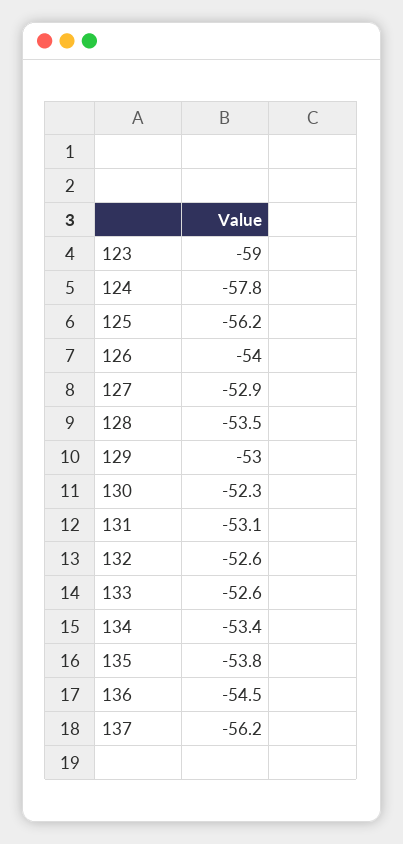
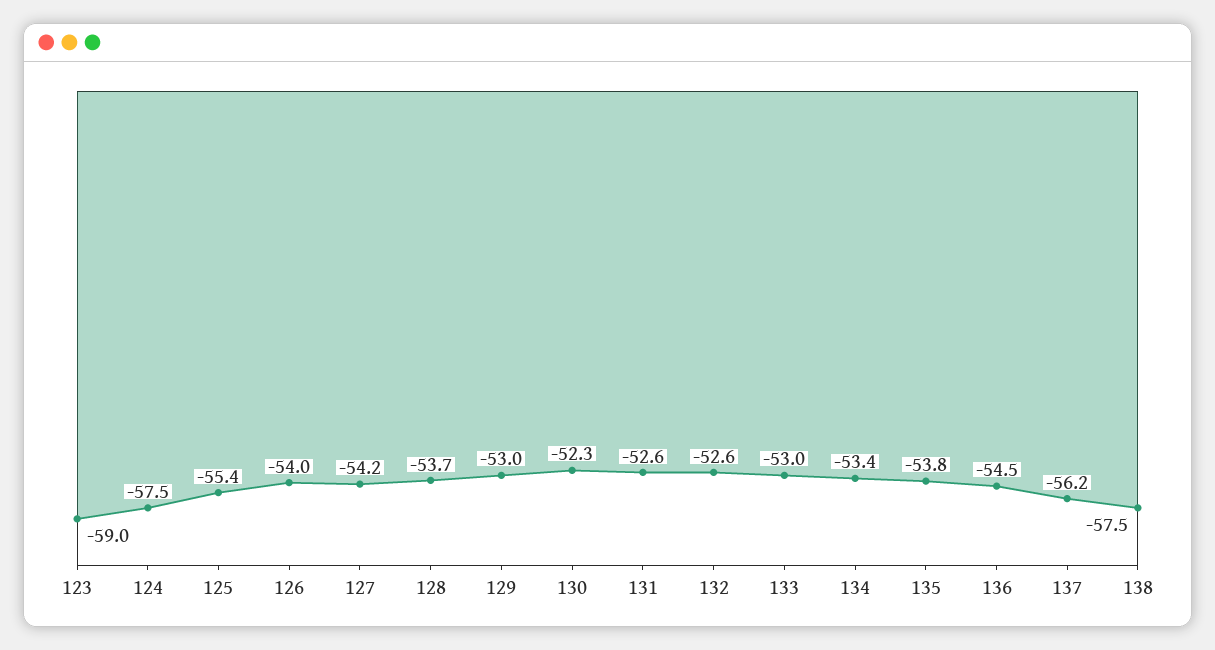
124: -57.8 -> -57.5
125: -56.2 -> -55.4
127: -52.9 -> -54.2
128: -53.5 -> -53.7
131: -53.1 -> -52.6
133: -52.6 -> -53
138: none -> -57.5

